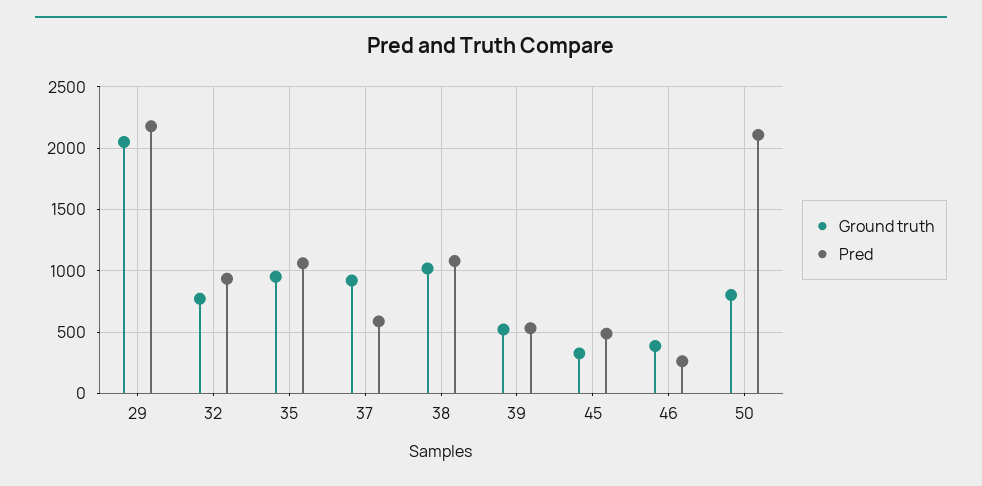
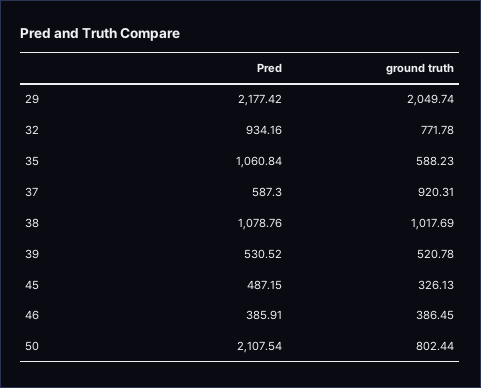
Ground truth, 35: 950 -> 588.23
Pred, 46: 250 -> 385.91

